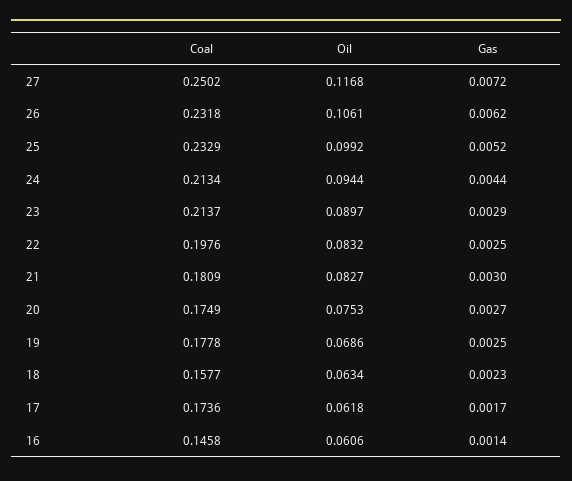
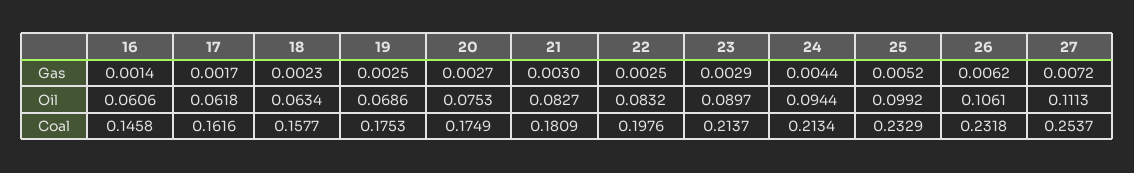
Coal, 27: 0.2502 -> 0.2537
Oil, 27: 0.1168 -> 0.1113
Coal, 19: 0.1778 -> 0.1753
Coal, 17: 0.1736 -> 0.1616

